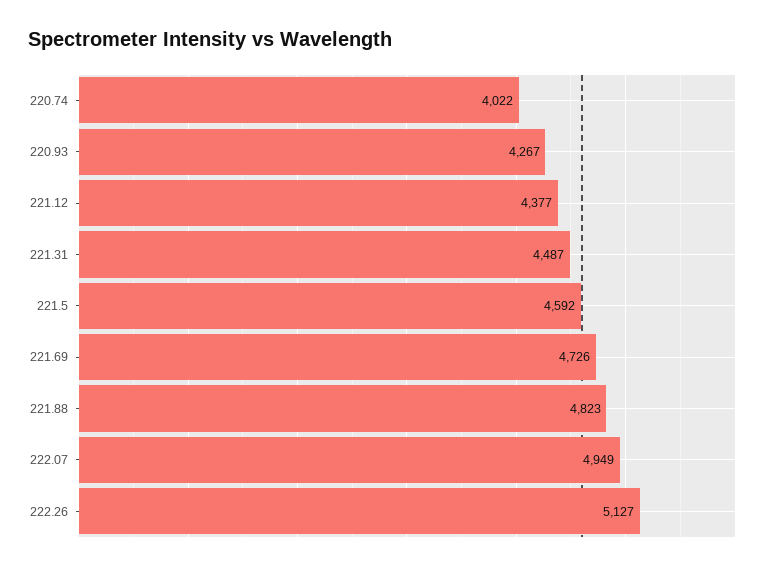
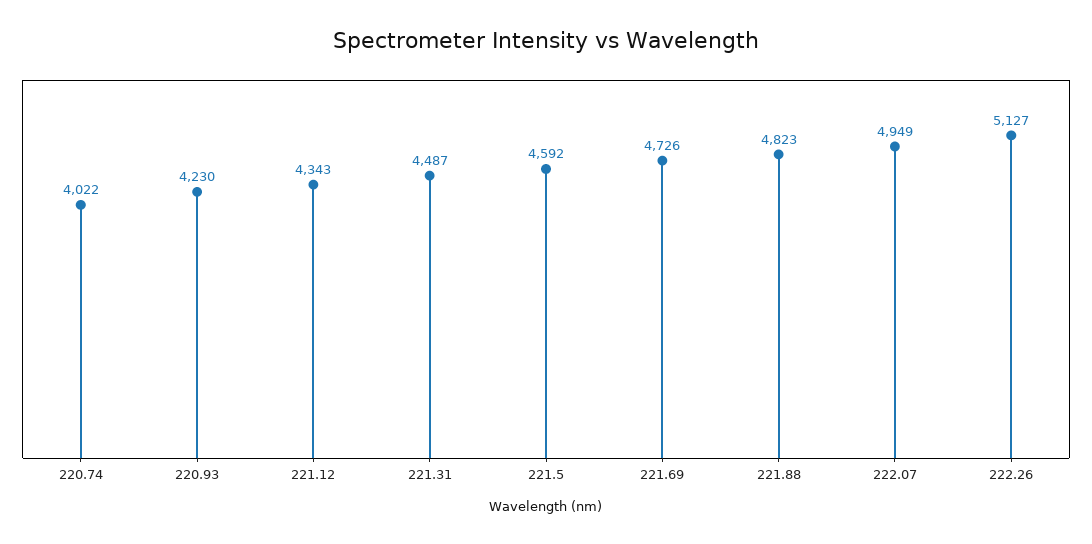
220.93: 4267 -> 4230
221.12: 4377 -> 4343

